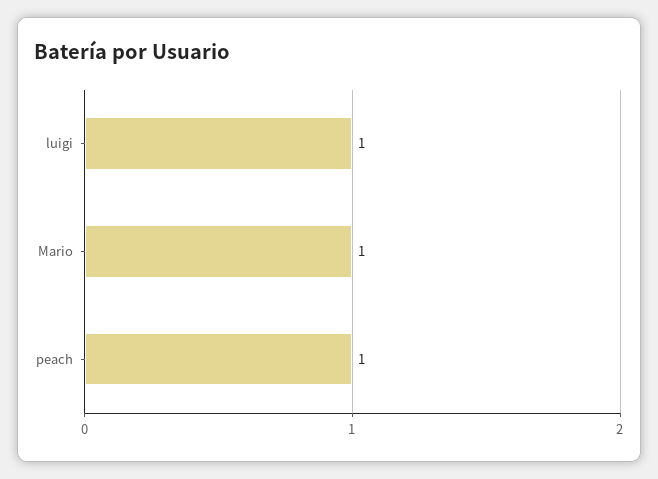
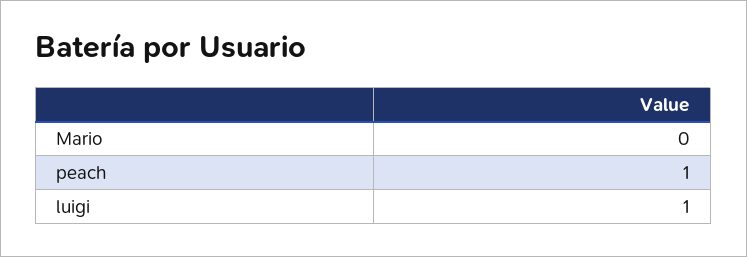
Mario: 1 -> 0

